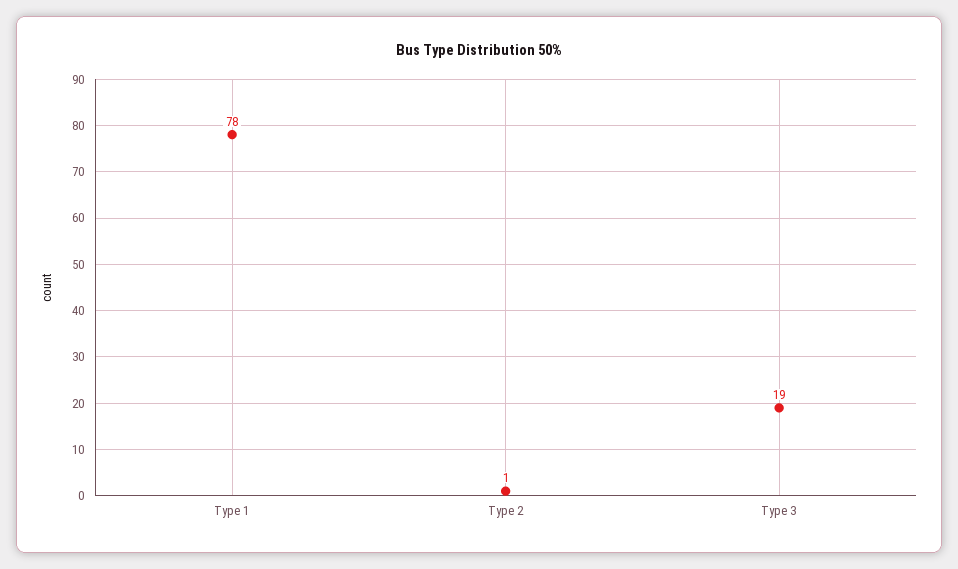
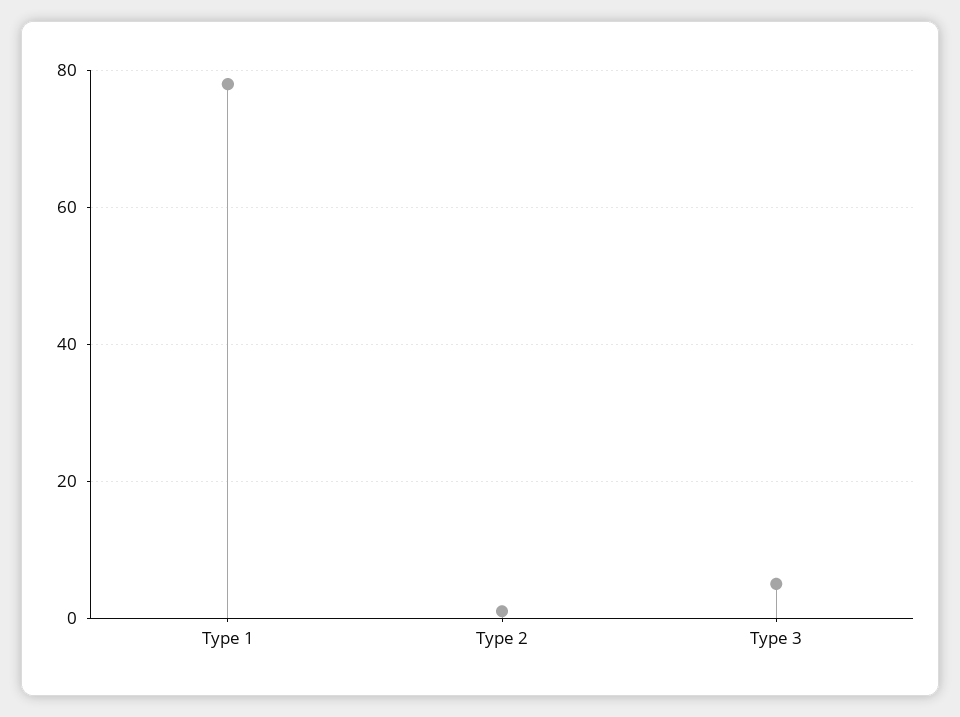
Type 3: 19 -> 5

